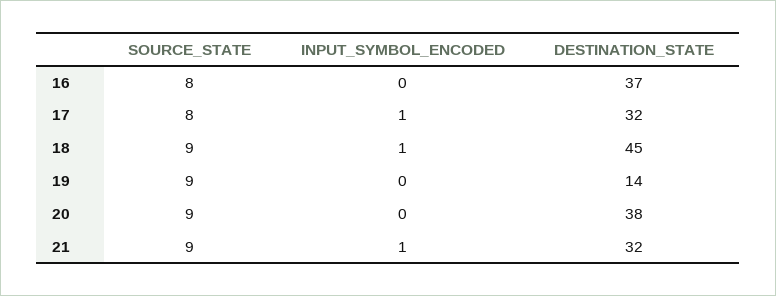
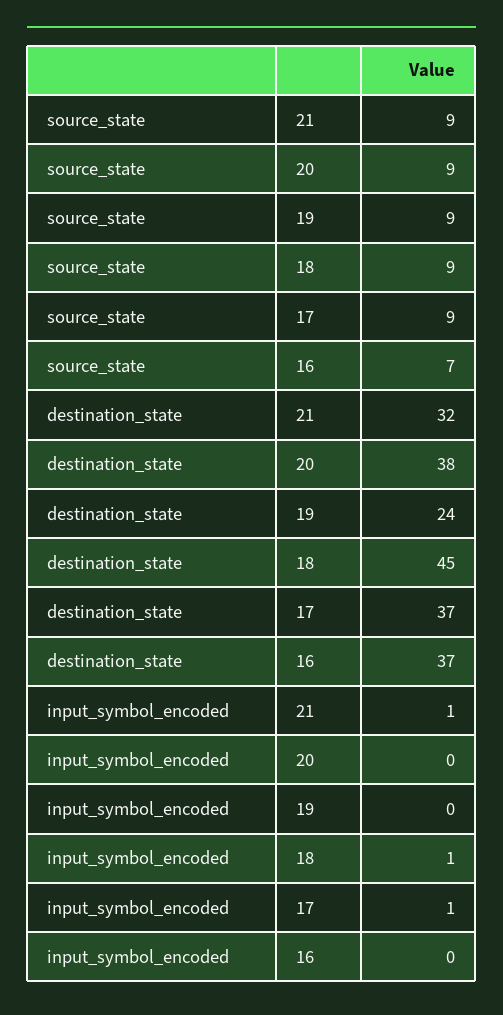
SOURCE_STATE, 16: 8 -> 7
SOURCE_STATE, 17: 8 -> 9
DESTINATION_STATE, 17: 32 -> 37
DESTINATION_STATE, 19: 14 -> 24

